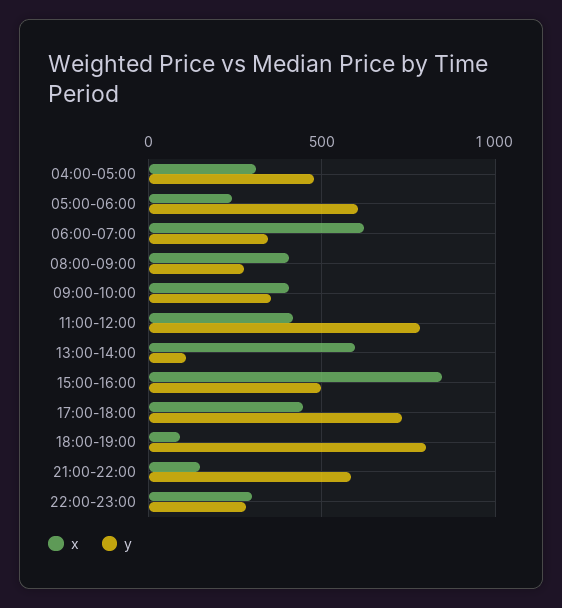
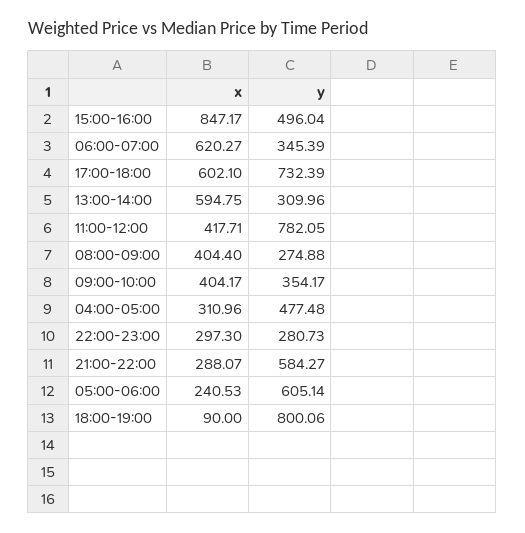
y, 13:00-14:00: 100 -> 309.96
x, 17:00-18:00: 450 -> 602.1
x, 21:00-22:00: 150 -> 288.07

